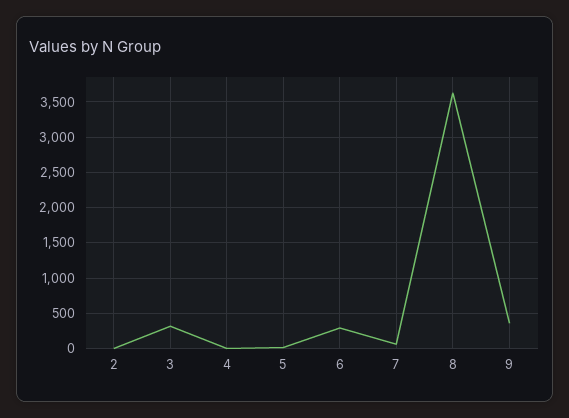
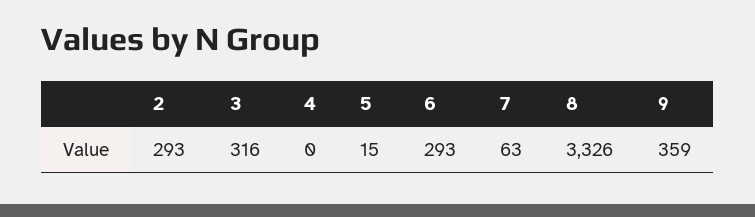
2: 0 -> 293
8: 3600 -> 3326

